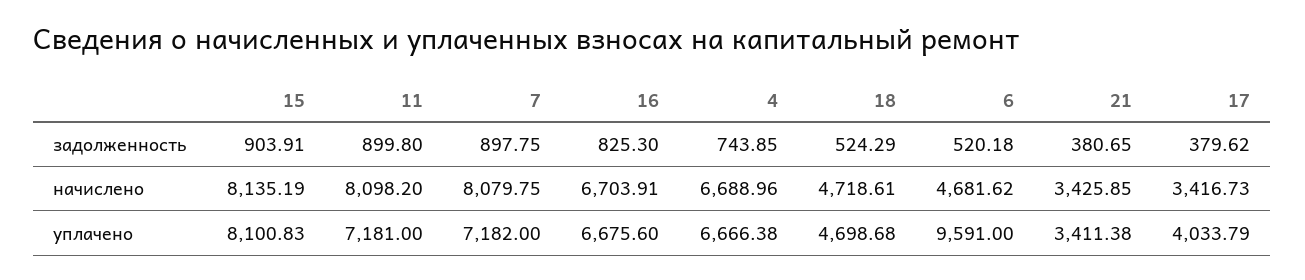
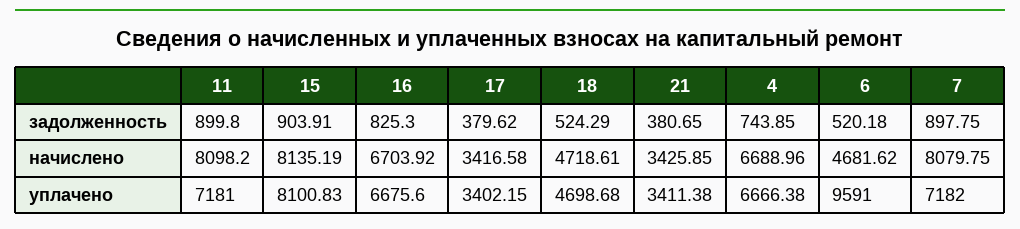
16, начислено: 6703.91 -> 6703.92
17, начислено: 3416.73 -> 3416.58
17, уплачено: 4033.79 -> 3402.15

